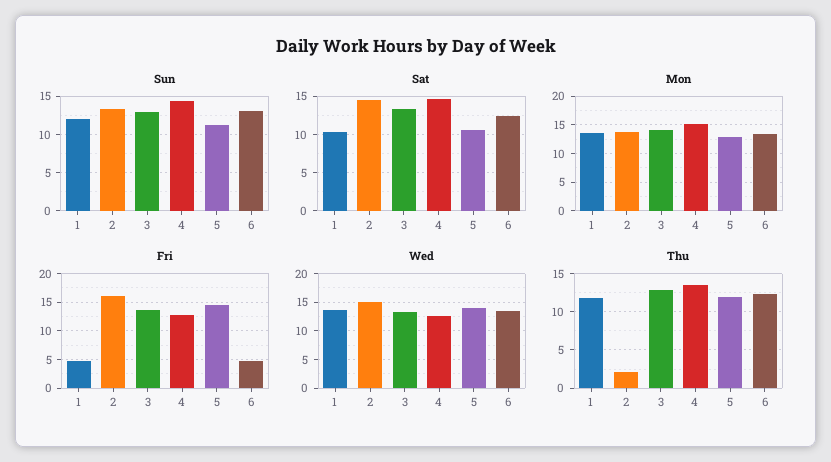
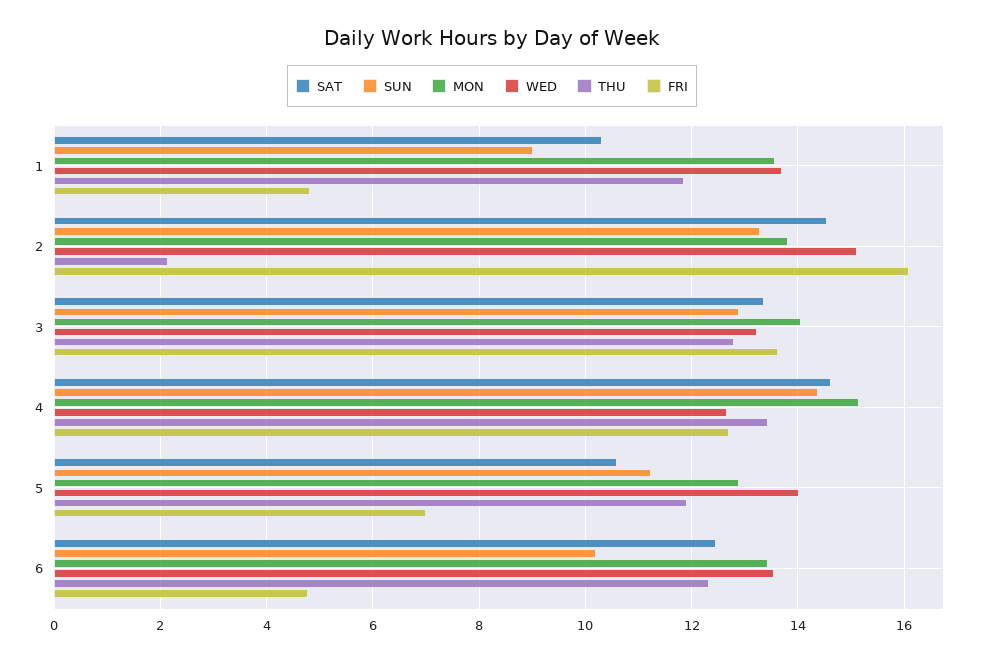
Sun, 1: 12 -> 9
Sun, 6: 13 -> 10.2
Fri, 5: 15 -> 7

